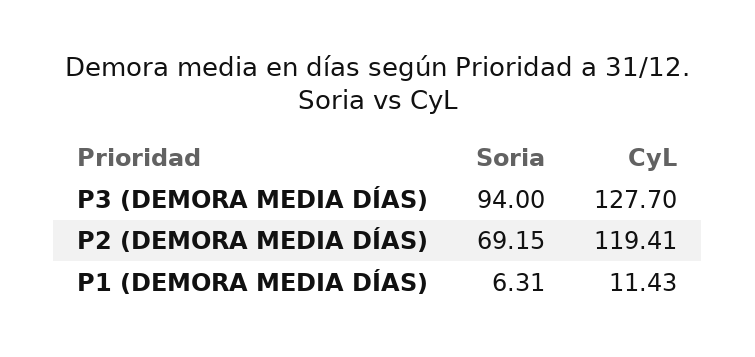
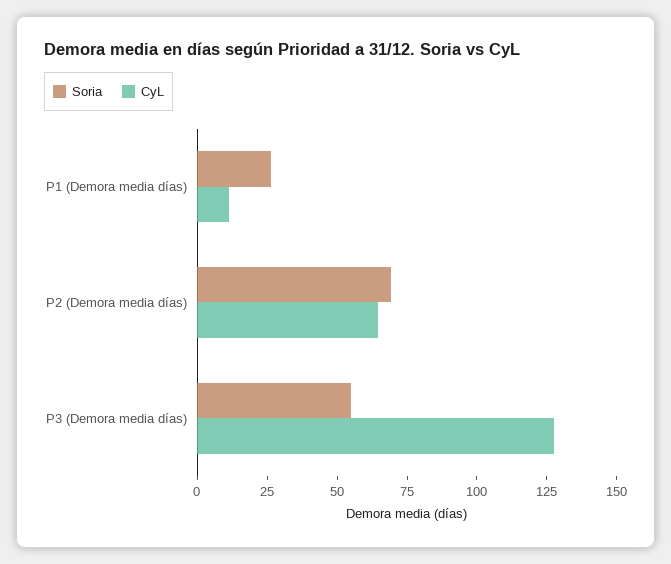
Soria, P3 (DEMORA MEDIA DÍAS): 94 -> 55
CyL, P2 (DEMORA MEDIA DÍAS): 119.41 -> 65
Soria, P1 (DEMORA MEDIA DÍAS): 6.31 -> 25

